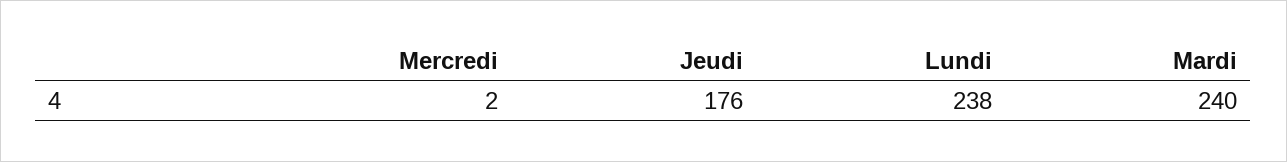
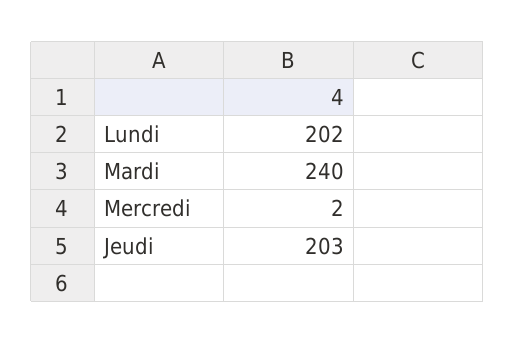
Jeudi: 176 -> 203
Lundi: 238 -> 202

